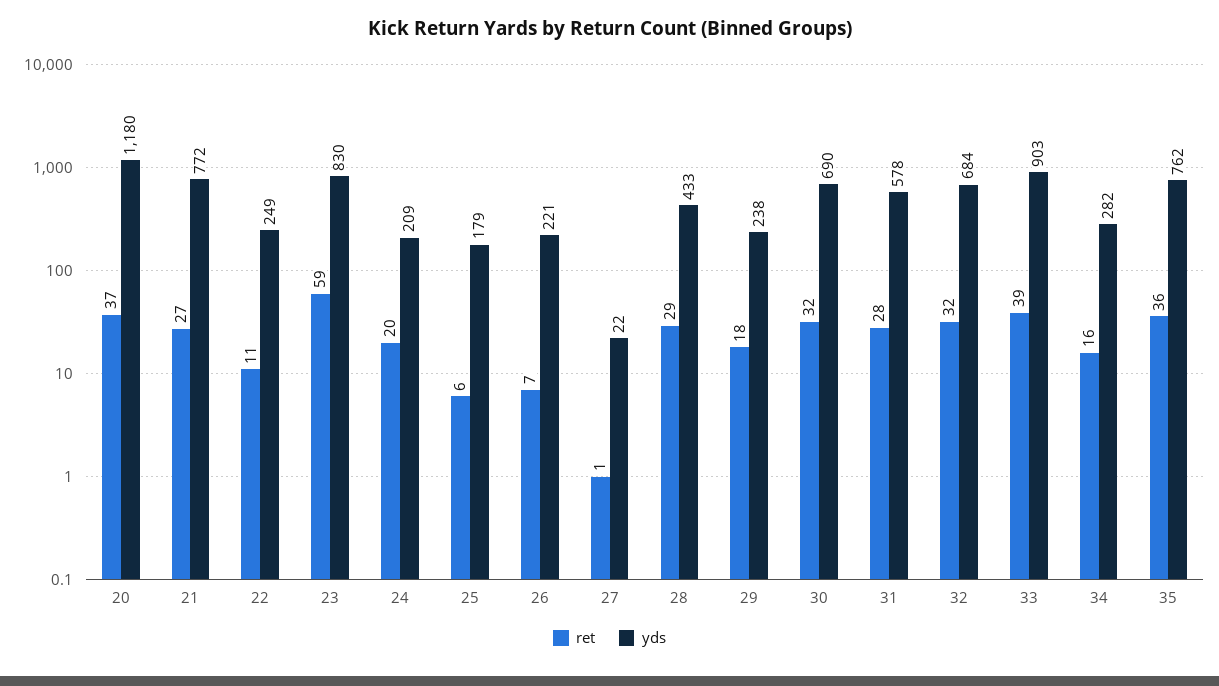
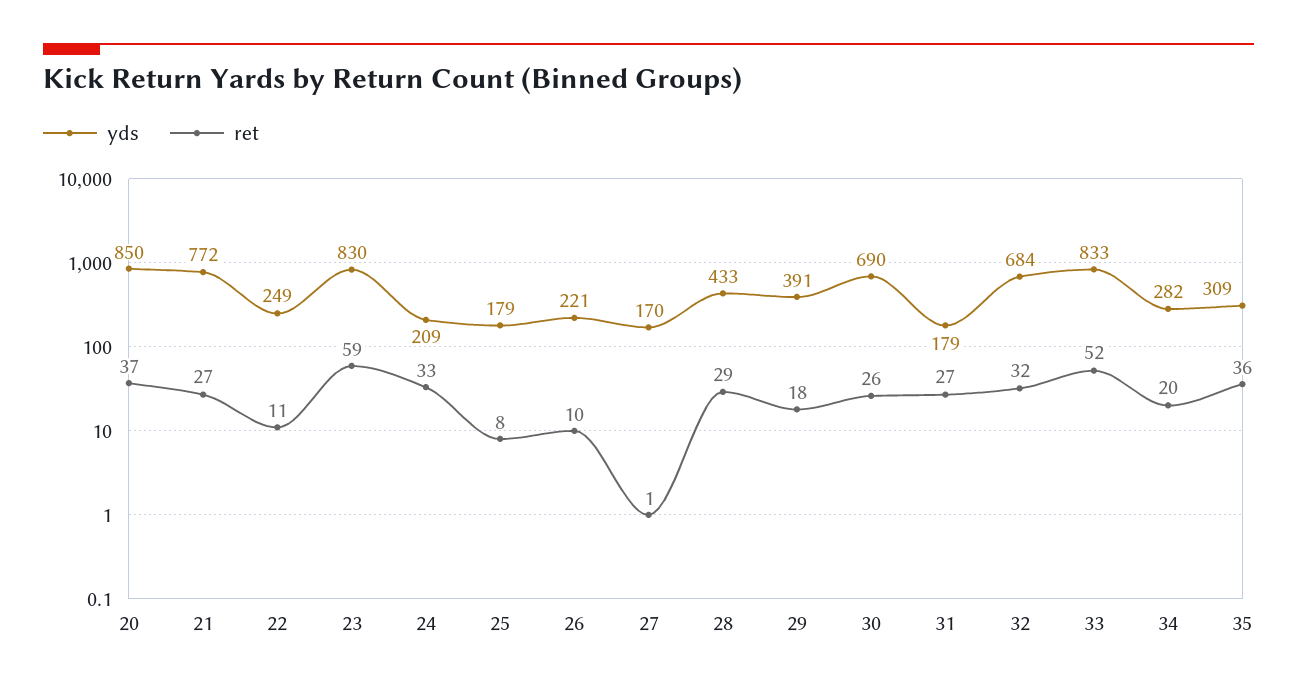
yds, 20: 1180 -> 850
ret, 24: 20 -> 33
ret, 25: 6 -> 8
ret, 26: 7 -> 10
yds, 27: 22 -> 170
yds, 29: 238 -> 391
ret, 30: 32 -> 26
ret, 31: 28 -> 27
yds, 31: 578 -> 179
ret, 33: 39 -> 52
yds, 33: 903 -> 833
ret, 34: 16 -> 20
yds, 35: 762 -> 309

